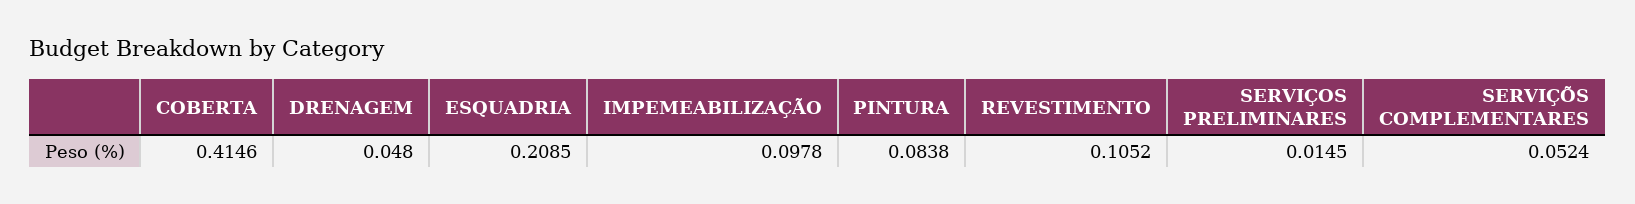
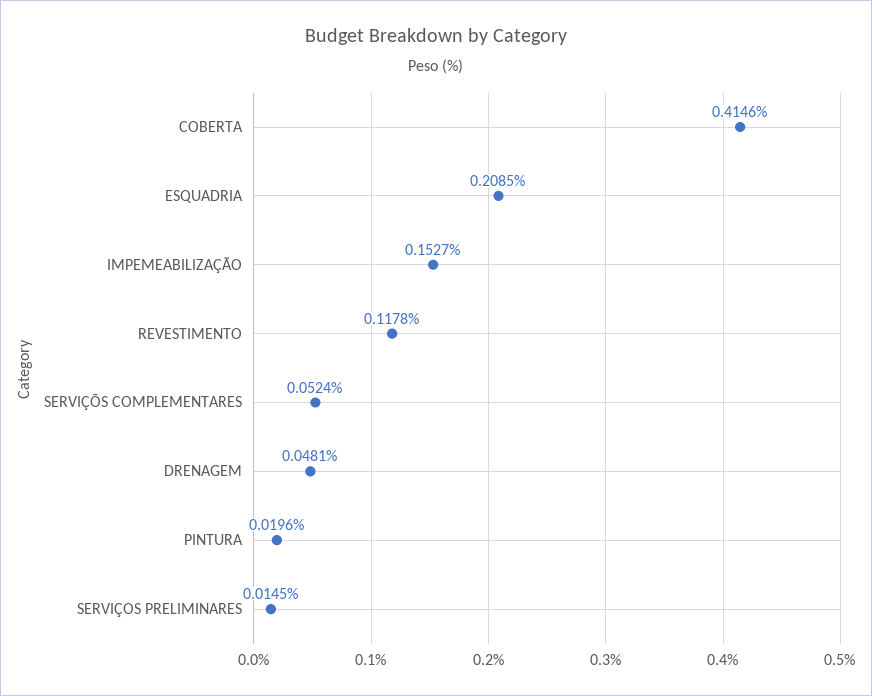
DRENAGEM: 0.048 -> 0.0481
IMPEMEABILIZAÇÃO: 0.0978 -> 0.1527
PINTURA: 0.0838 -> 0.0196
REVESTIMENTO: 0.1052 -> 0.1178

